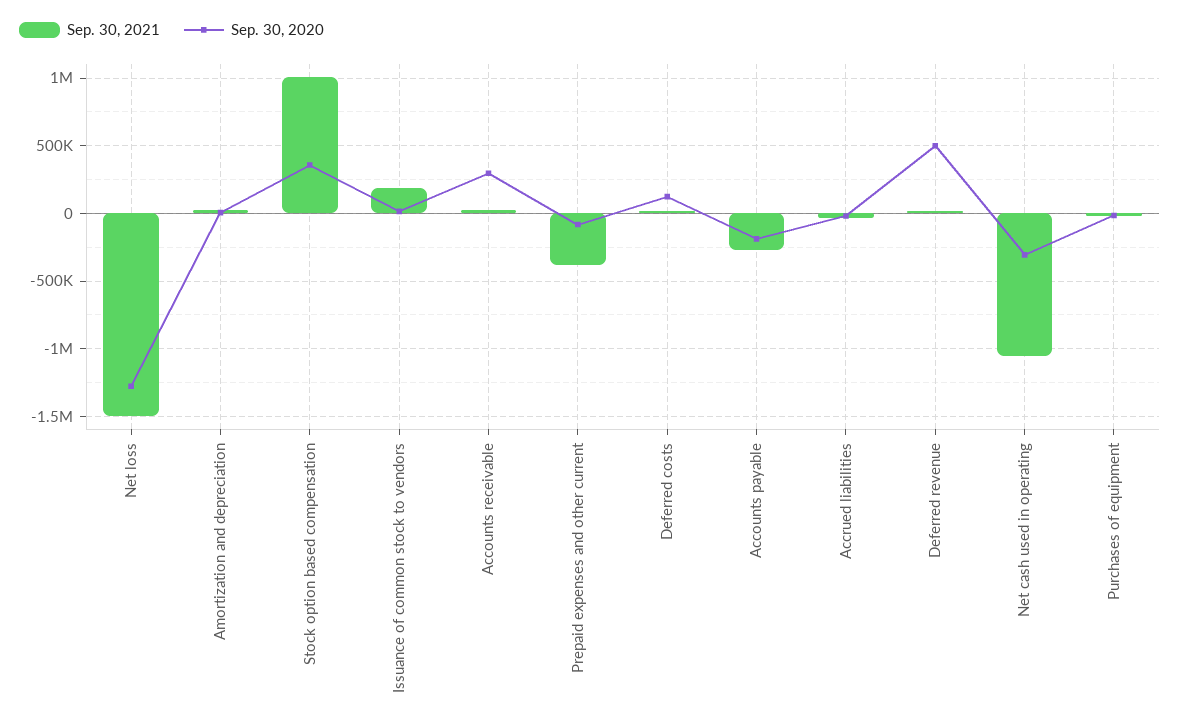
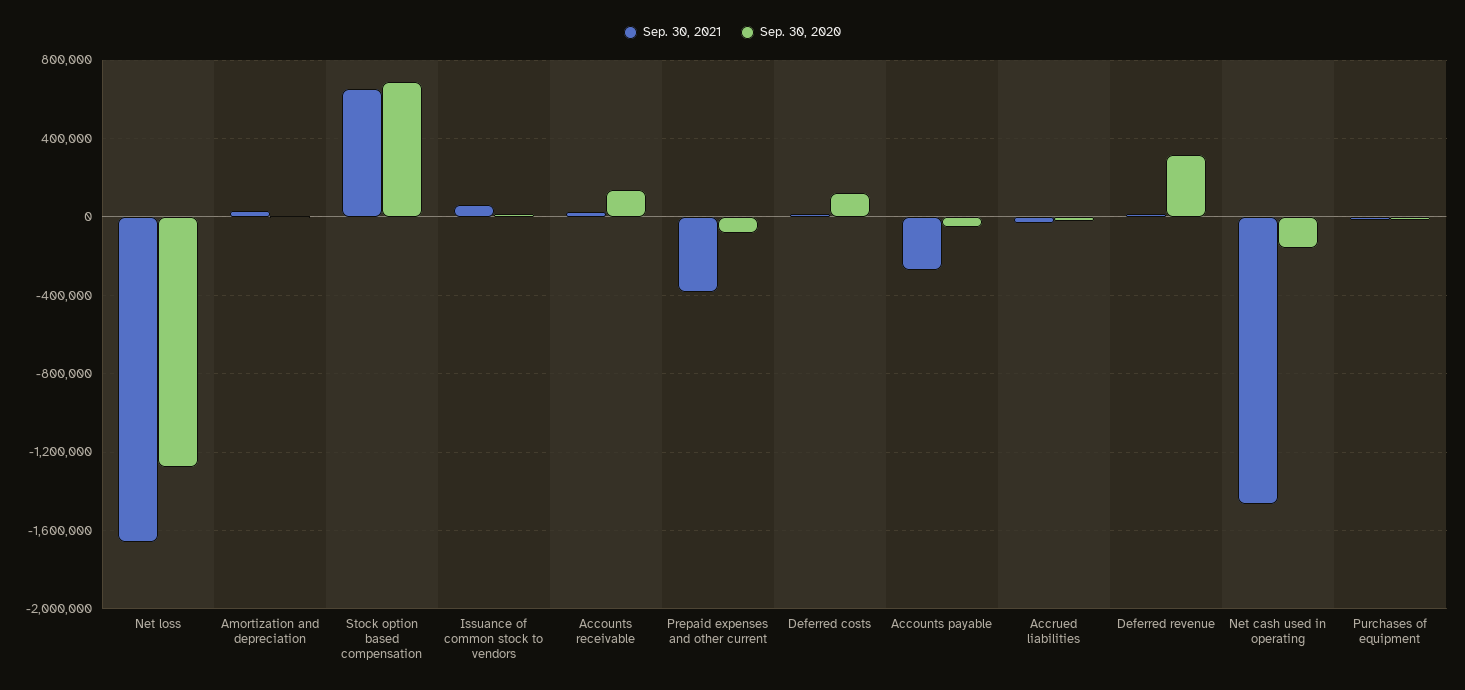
Sep. 30, 2021, Net loss: -1500000 -> -1650000
Sep. 30, 2021, Stock option based compensation: 1000000 -> 650000
Sep. 30, 2020, Stock option based compensation: 350000 -> 700000
Sep. 30, 2021, Issuance of common stock to vendors: 200000 -> 50000
Sep. 30, 2020, Accounts receivable: 300000 -> 150000
Sep. 30, 2020, Accounts payable: -200000 -> -50000
Sep. 30, 2020, Deferred revenue: 500000 -> 300000
Sep. 30, 2021, Net cash used in operating: -1050000 -> -1450000
Sep. 30, 2020, Net cash used in operating: -300000 -> -150000

